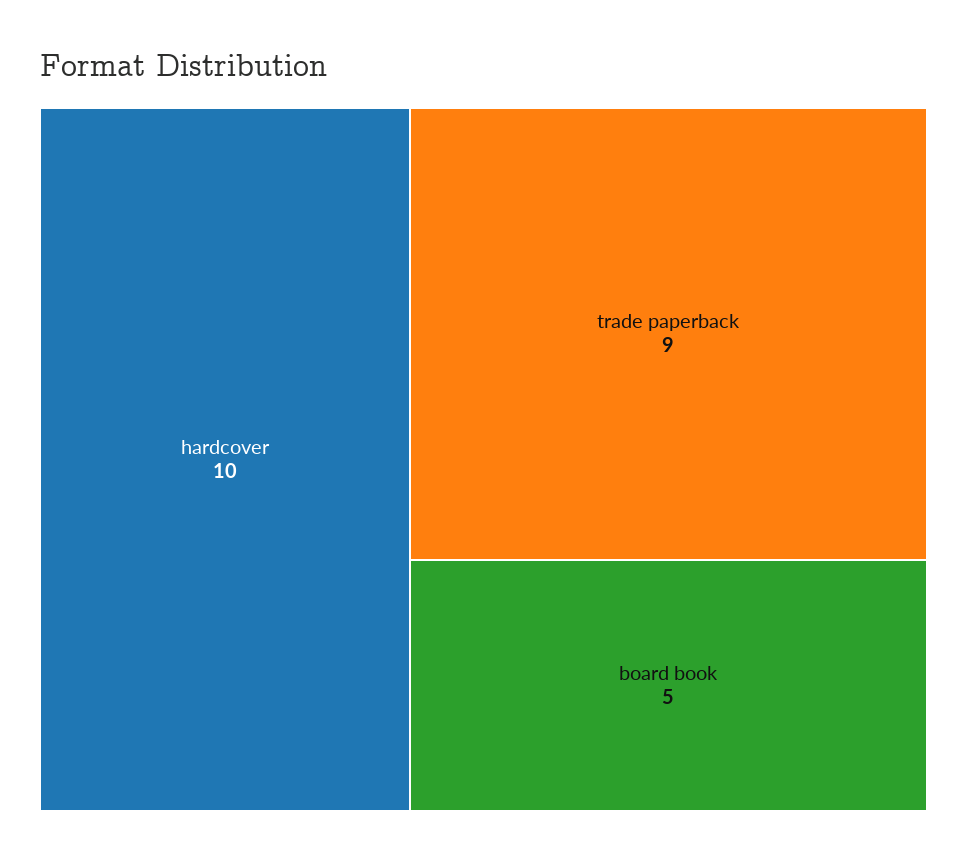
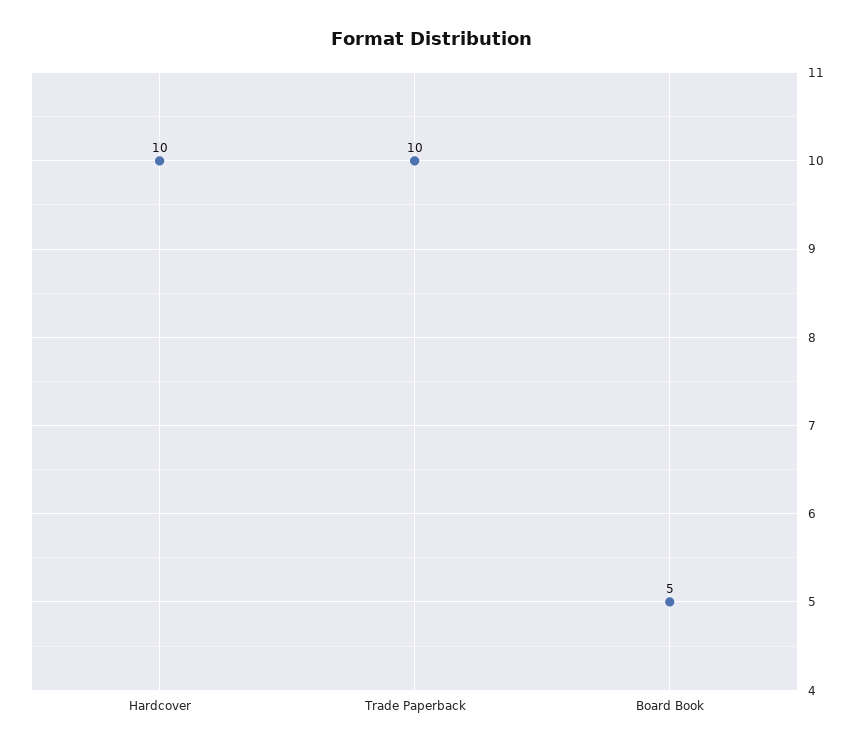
trade paperback: 9 -> 10

